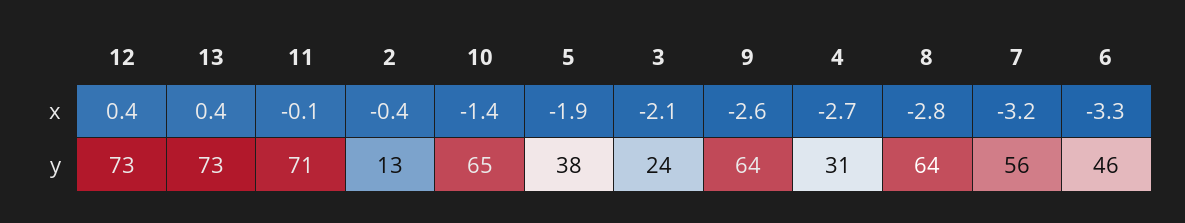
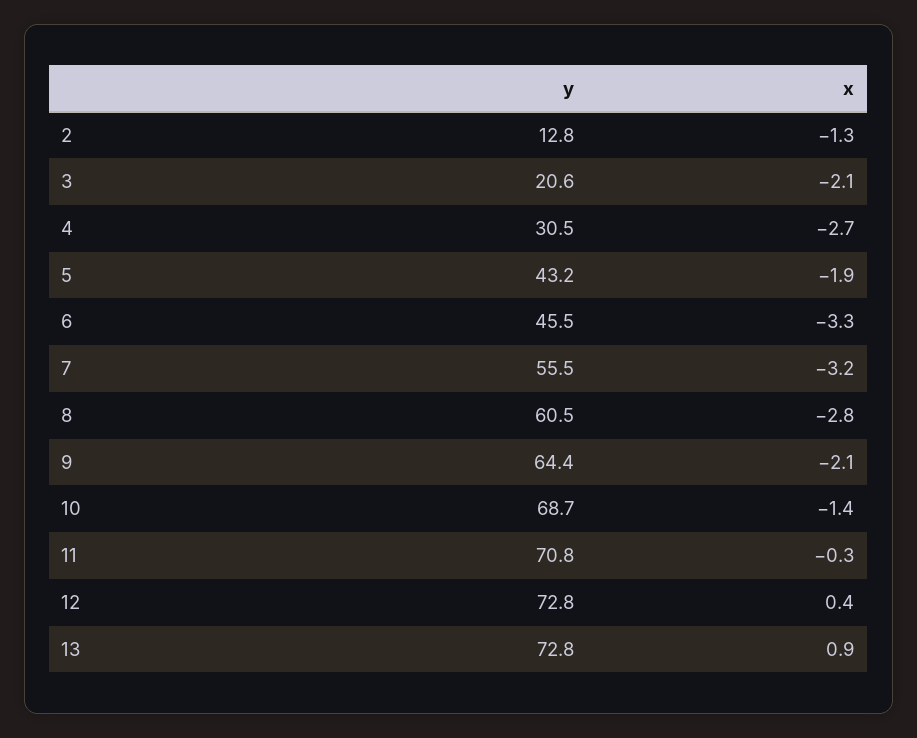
13, x: 0.4 -> 0.9
11, x: -0.1 -> -0.3
2, x: -0.4 -> -1.3
9, x: -2.6 -> -2.1
10, y: 65 -> 68.7
5, y: 38 -> 43.2
3, y: 24 -> 20.6
8, y: 64 -> 60.5

